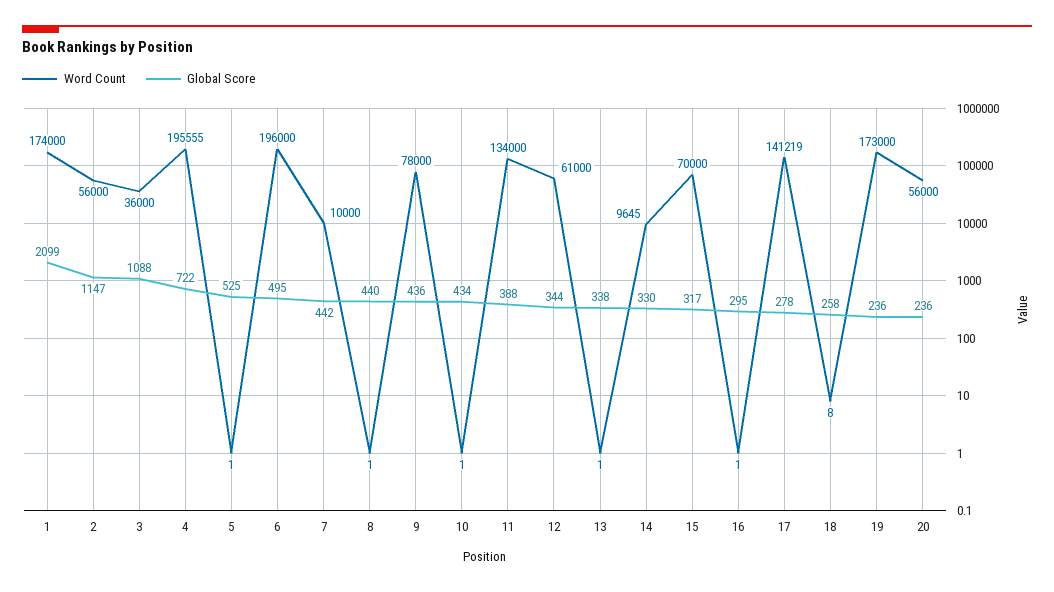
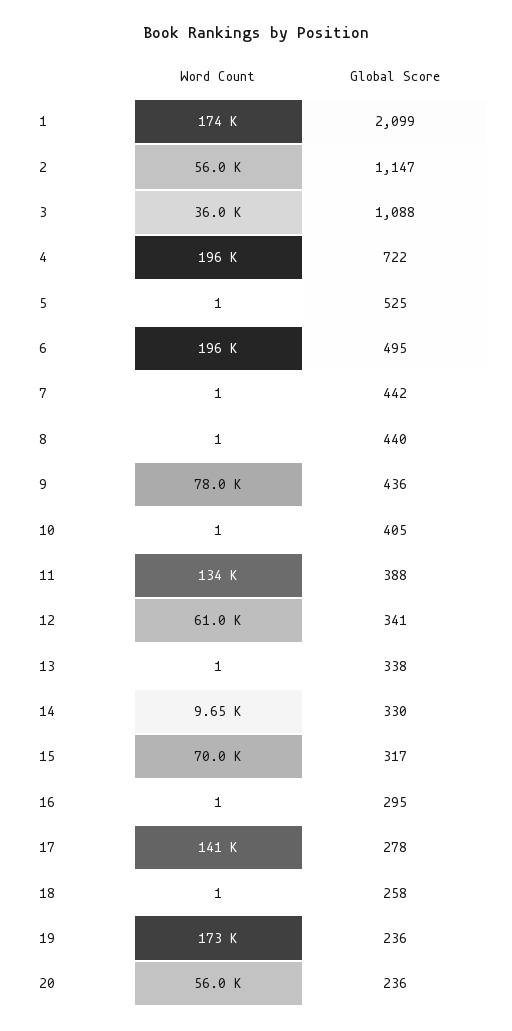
Word Count, 7: 10000 -> 1
Global Score, 10: 434 -> 405
Global Score, 12: 344 -> 341
Word Count, 18: 8 -> 1

